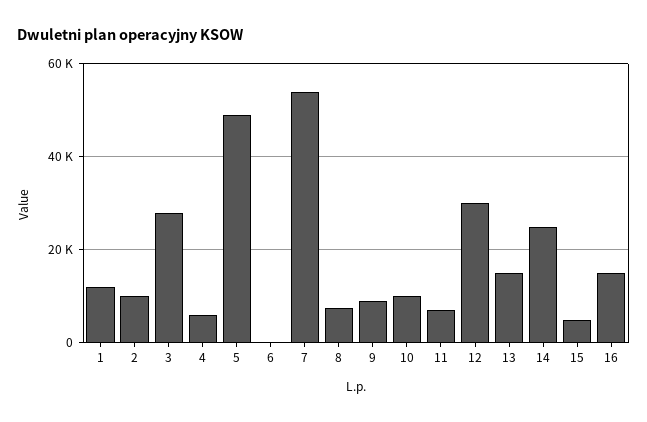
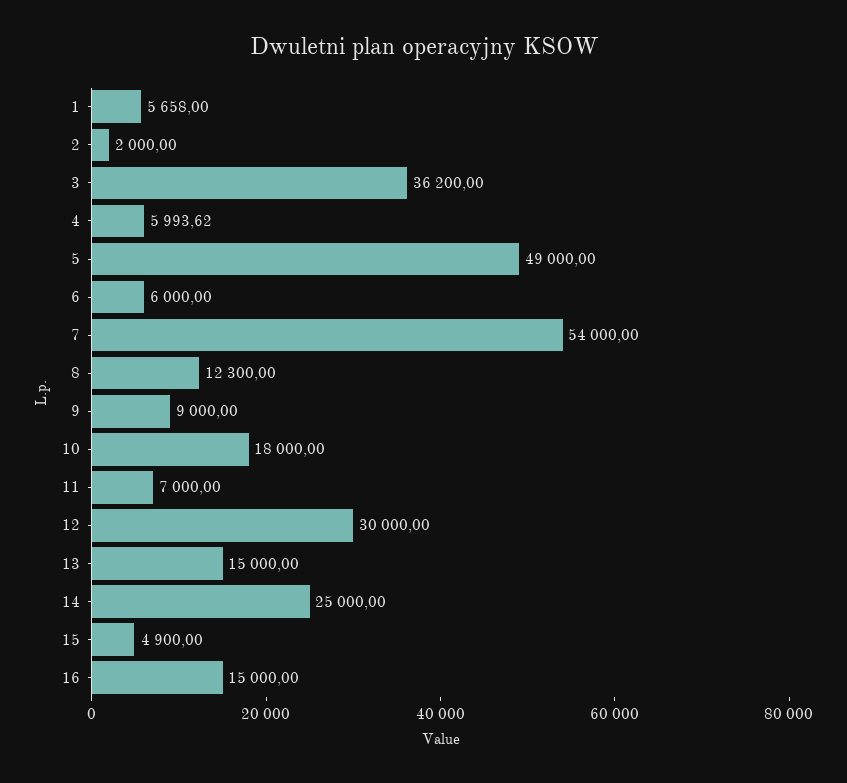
1: 12000 -> 5658
2: 10000 -> 2000
3: 28000 -> 36200
6: 0 -> 6000
8: 8000 -> 12300
10: 10000 -> 18000

